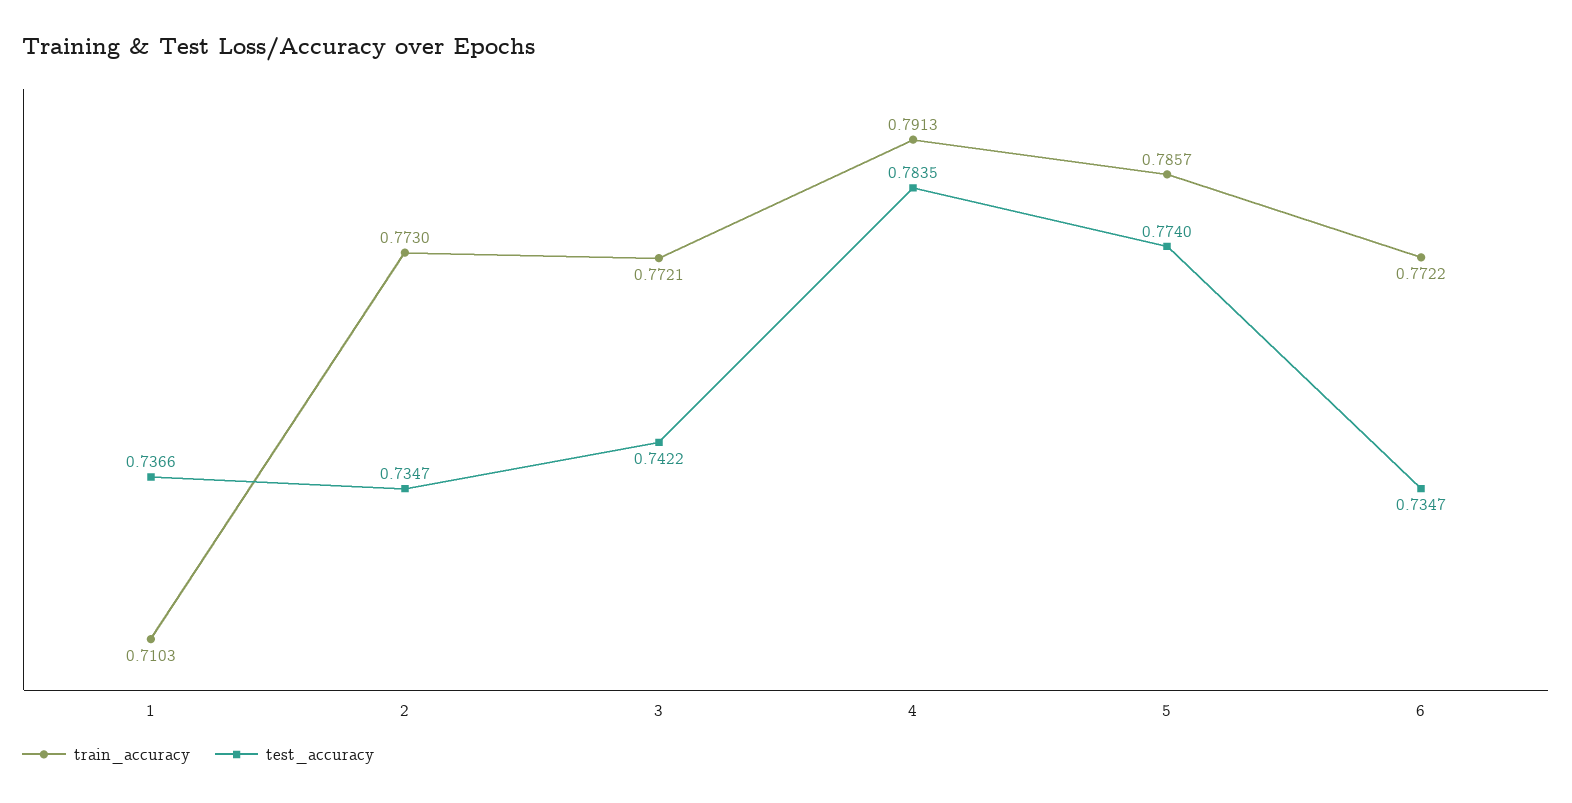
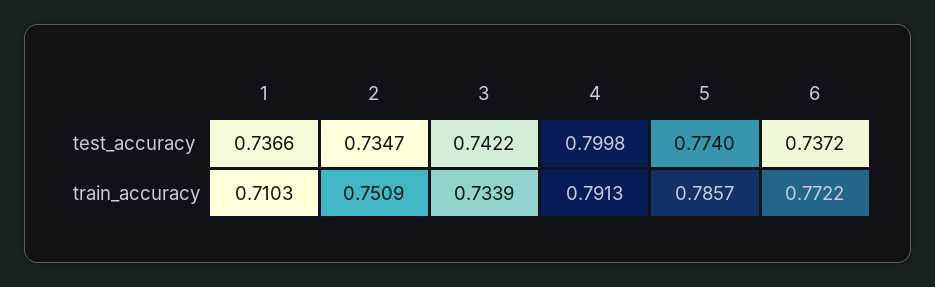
train_accuracy, 2: 0.773 -> 0.7509
train_accuracy, 3: 0.7721 -> 0.7339
test_accuracy, 4: 0.7835 -> 0.7998
test_accuracy, 6: 0.7347 -> 0.7372

